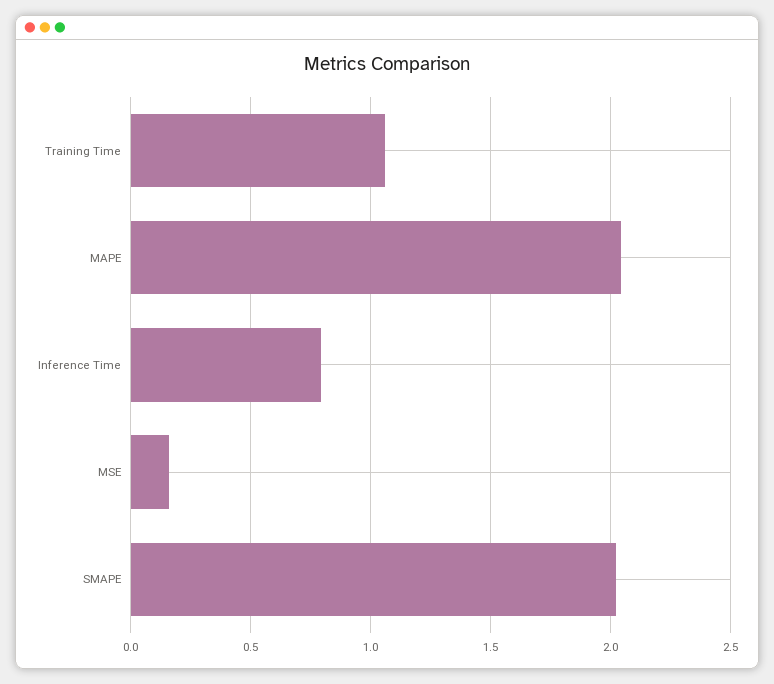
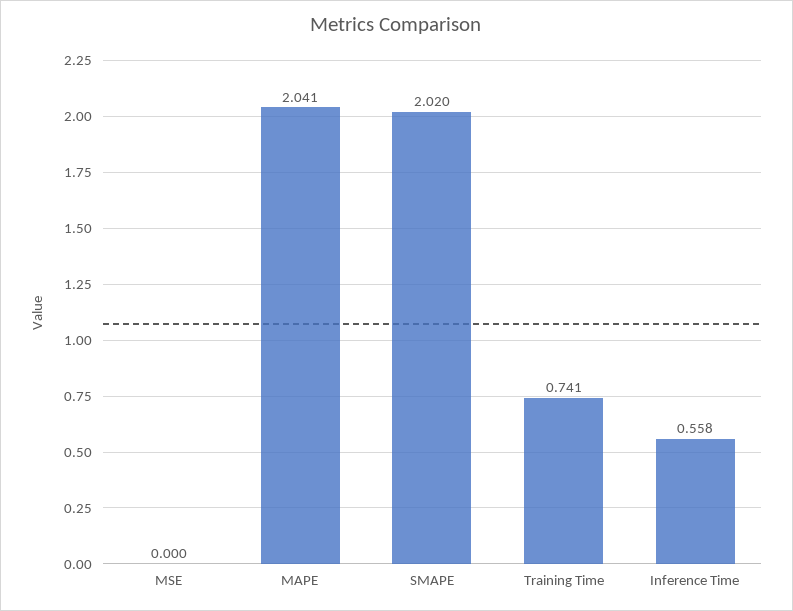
Training Time: 1.05 -> 0.741
Inference Time: 0.8 -> 0.558
MSE: 0.15 -> 0

